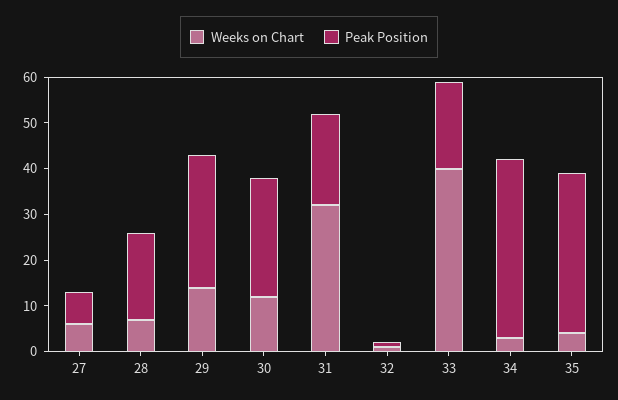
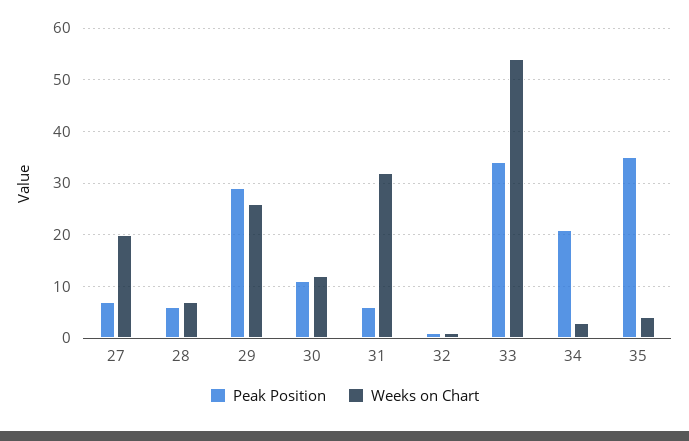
Weeks on Chart, 27: 5 -> 20
Peak Position, 28: 20 -> 5
Weeks on Chart, 29: 15 -> 25
Peak Position, 30: 25 -> 10
Peak Position, 31: 20 -> 5
Weeks on Chart, 33: 40 -> 55
Peak Position, 33: 20 -> 35
Peak Position, 34: 40 -> 20

